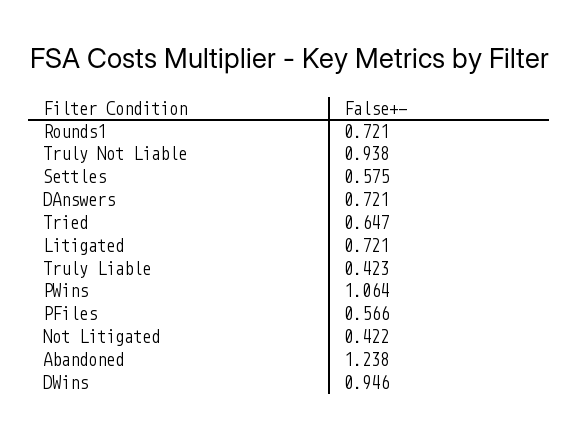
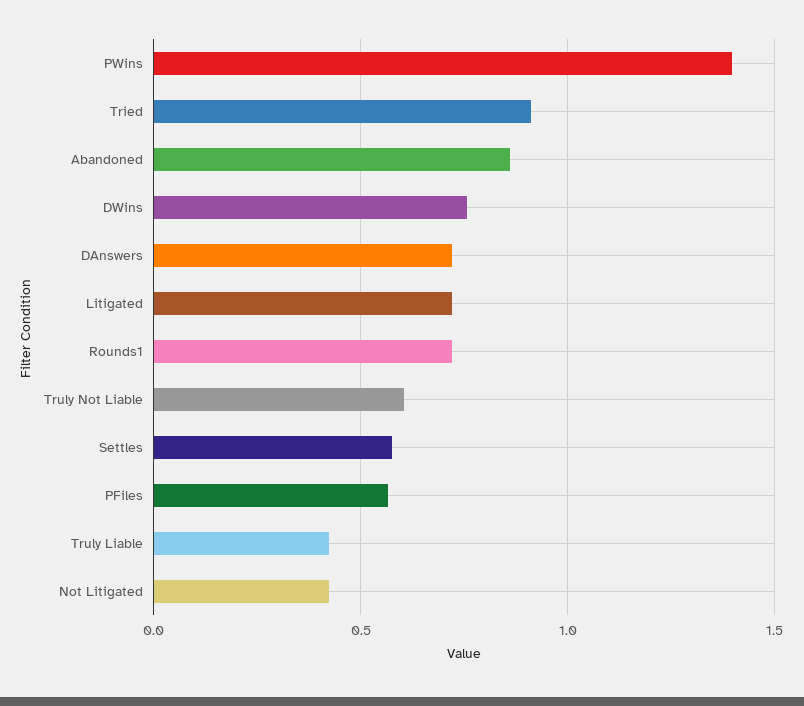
Truly Not Liable: 0.938 -> 0.6
Tried: 0.647 -> 0.9
PWins: 1.064 -> 1.4
Abandoned: 1.238 -> 0.85
DWins: 0.946 -> 0.75

